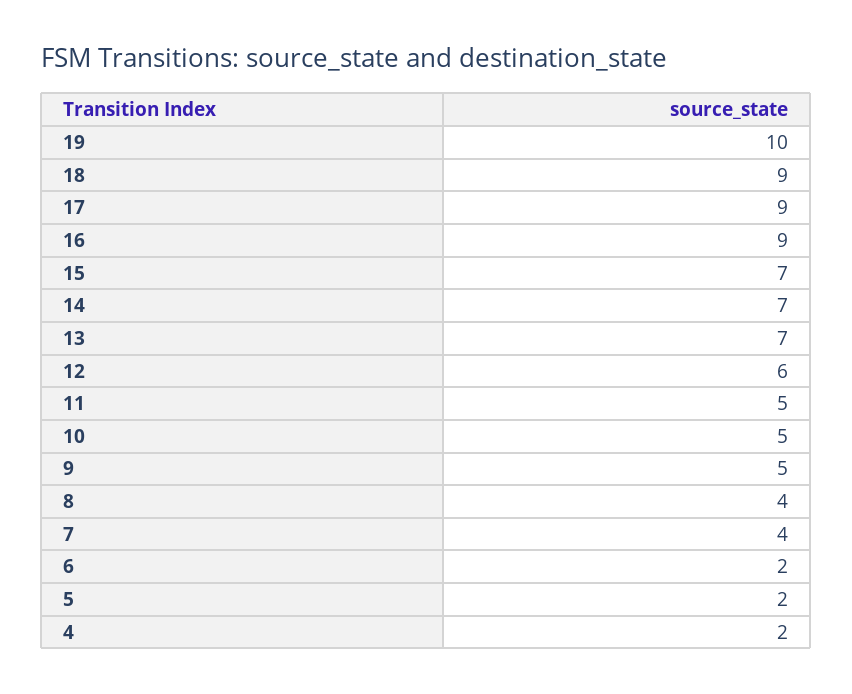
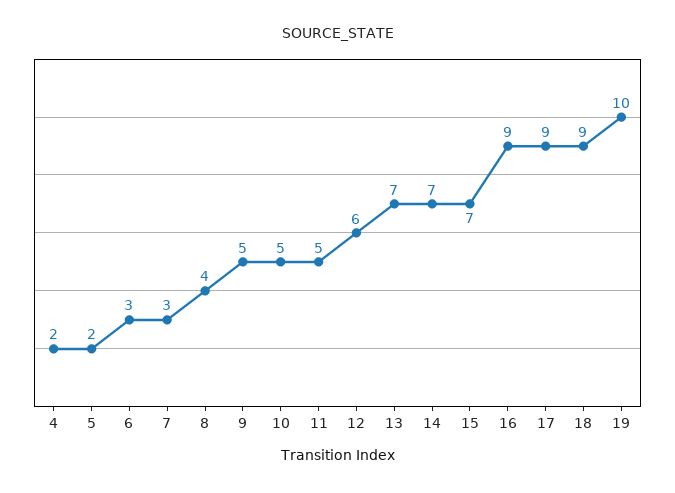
7: 4 -> 3
6: 2 -> 3

